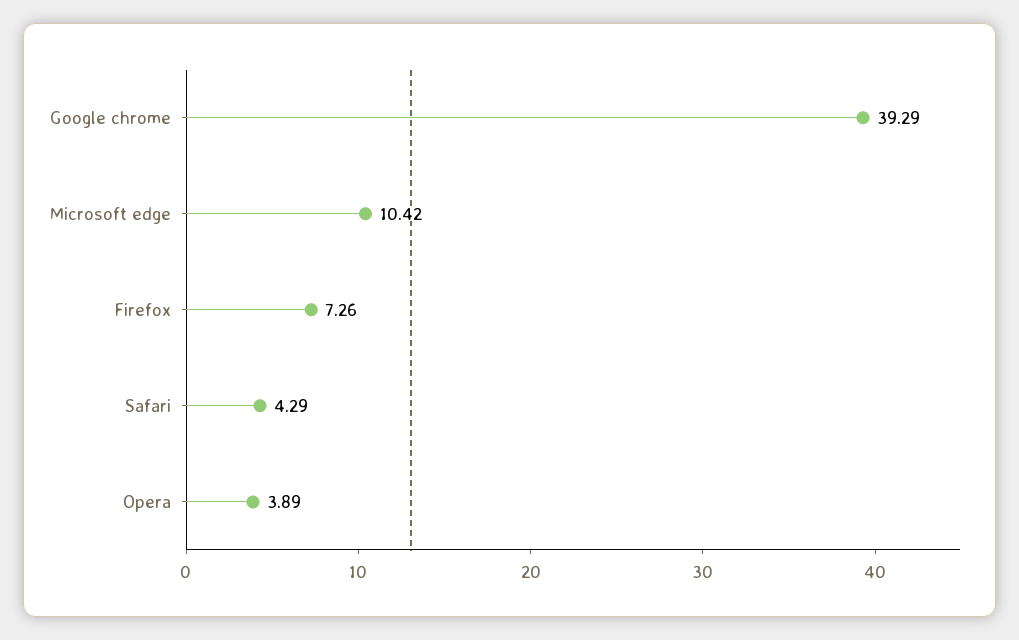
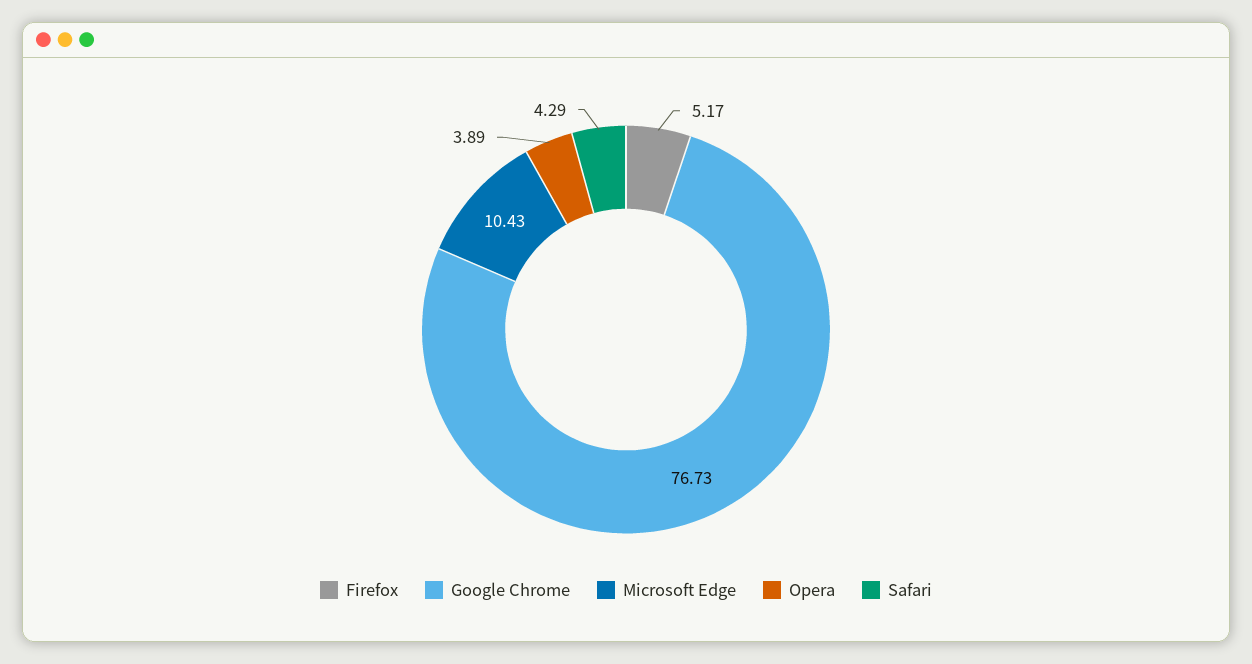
Google chrome: 39.29 -> 76.73
Microsoft edge: 10.42 -> 10.43
Firefox: 7.26 -> 5.17

